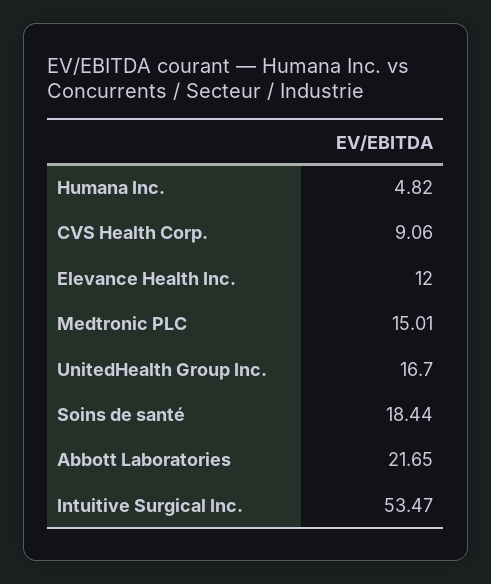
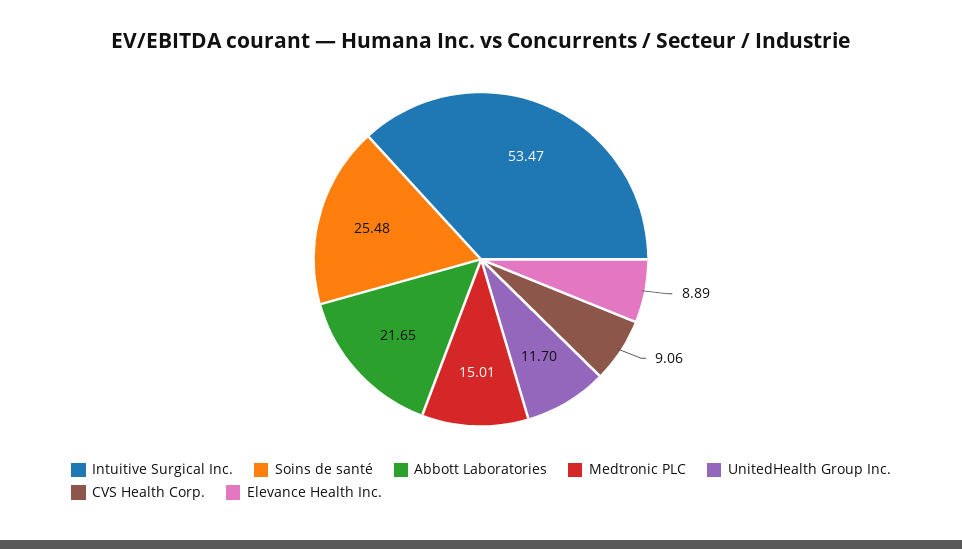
Humana Inc.: 4.82 -> none
Elevance Health Inc.: 12 -> 8.89
UnitedHealth Group Inc.: 16.7 -> 11.7
Soins de santé: 18.44 -> 25.48

